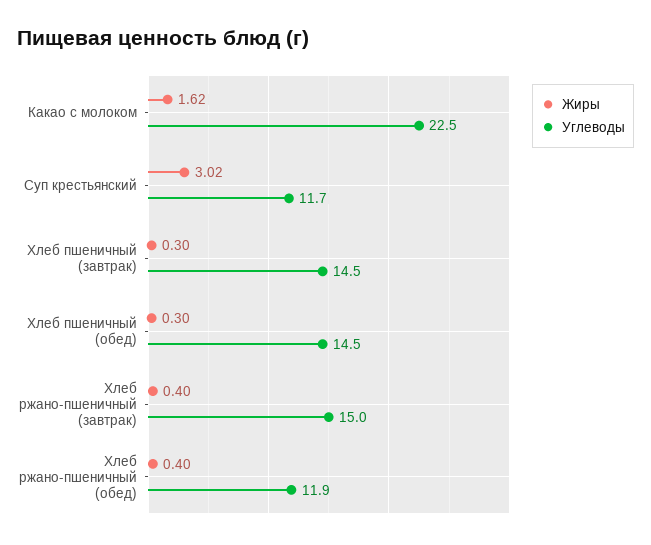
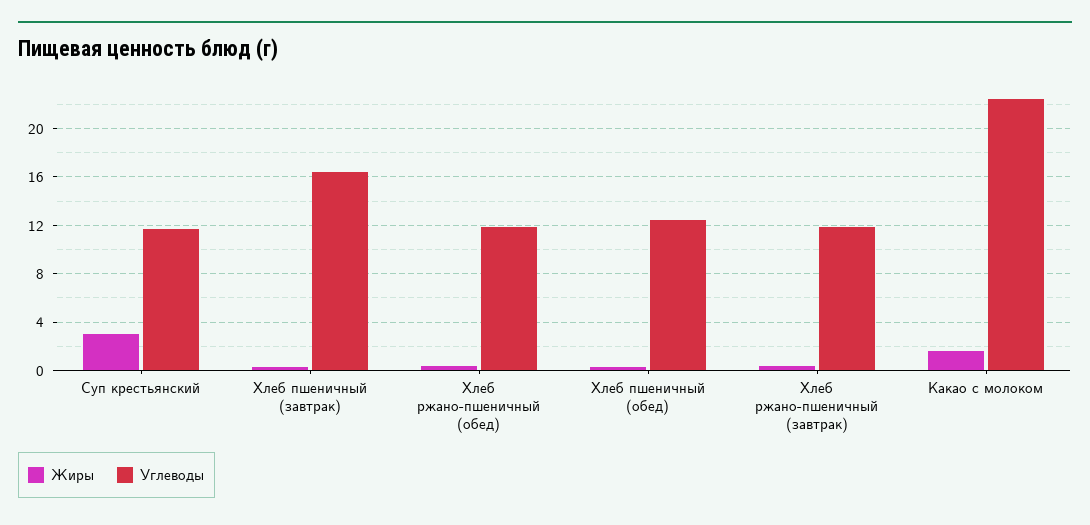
Углеводы, Хлеб пшеничный (завтрак): 14.5 -> 16.5
Углеводы, Хлеб пшеничный (обед): 14.5 -> 12.5
Углеводы, Хлеб ржано-пшеничный (завтрак): 15 -> 12

